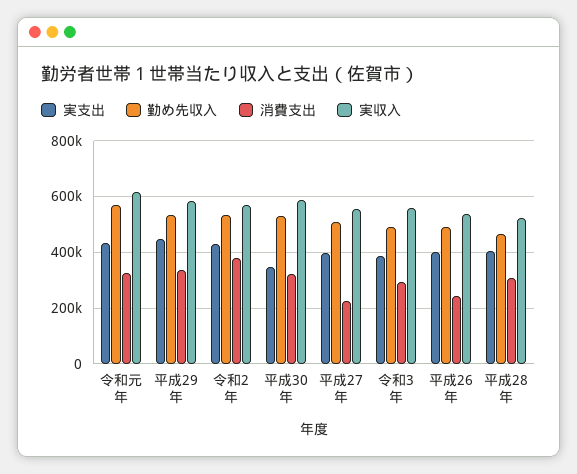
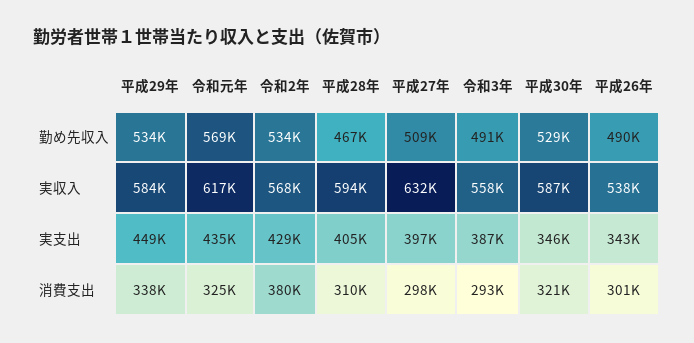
消費支出, 平成27年: 225000 -> 298000
実収入, 平成27年: 550000 -> 632000
実支出, 平成26年: 400000 -> 343000
消費支出, 平成26年: 250000 -> 301000
実収入, 平成28年: 525000 -> 594000

